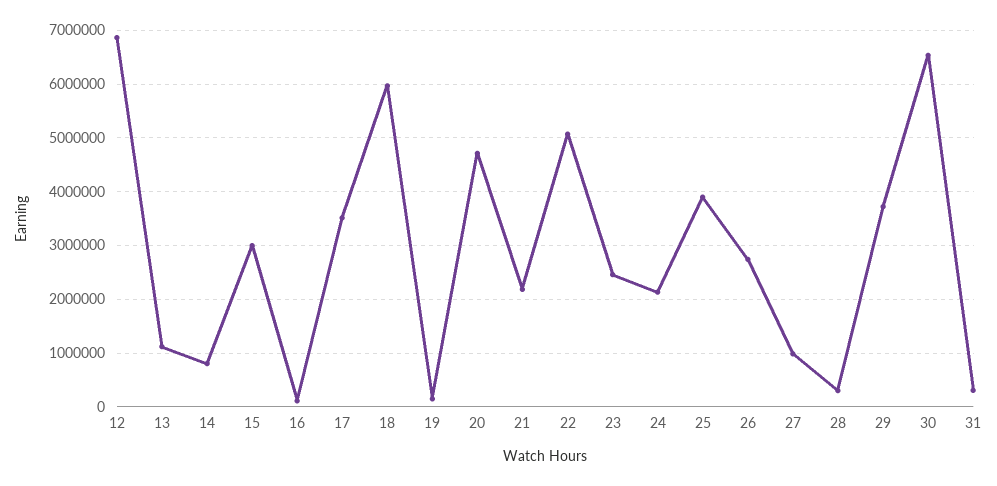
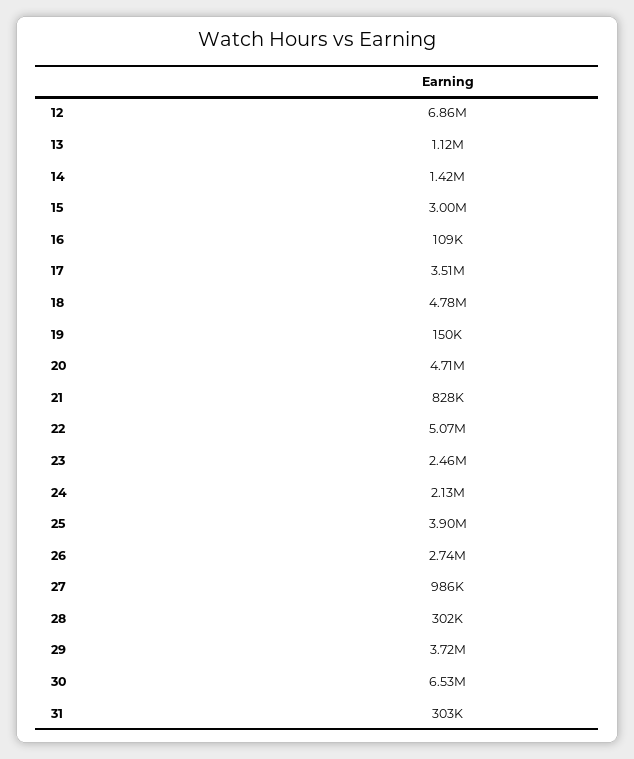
14: 800000 -> 1420000
18: 6000000 -> 4780000
21: 2200000 -> 828000

